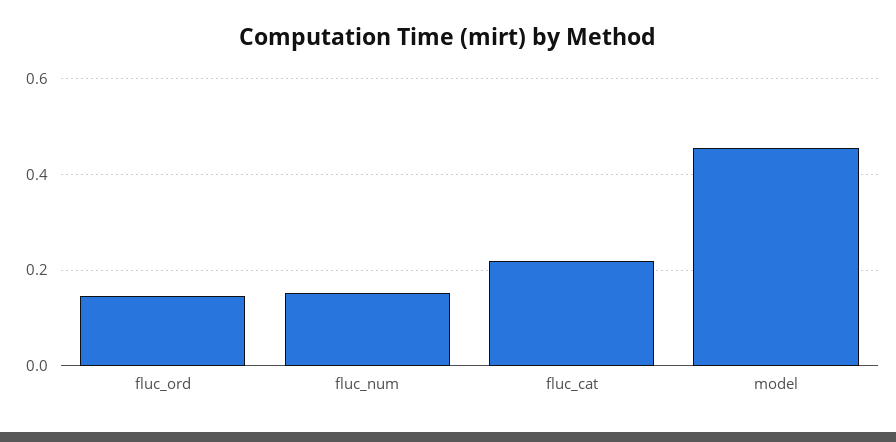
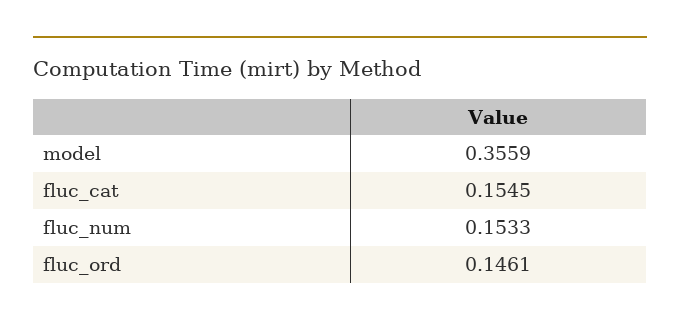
fluc_cat: 0.22 -> 0.1545
model: 0.46 -> 0.3559

